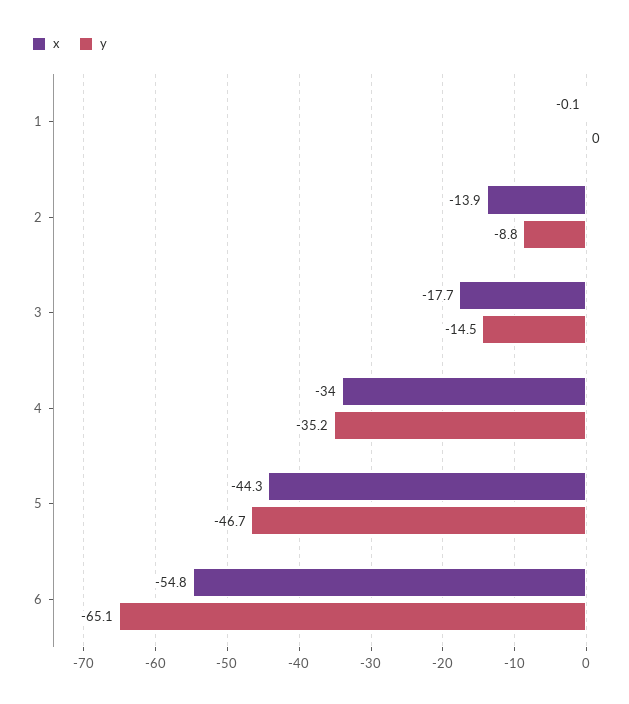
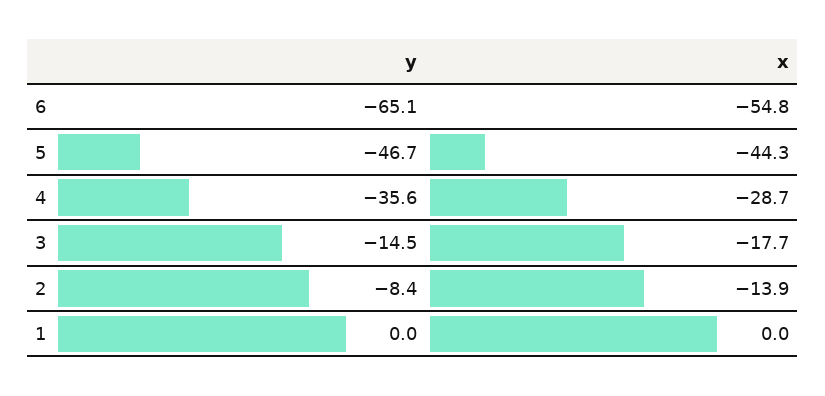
x, 1: -0.1 -> 0
y, 2: -8.8 -> -8.4
x, 4: -34 -> -28.7
y, 4: -35.2 -> -35.6

